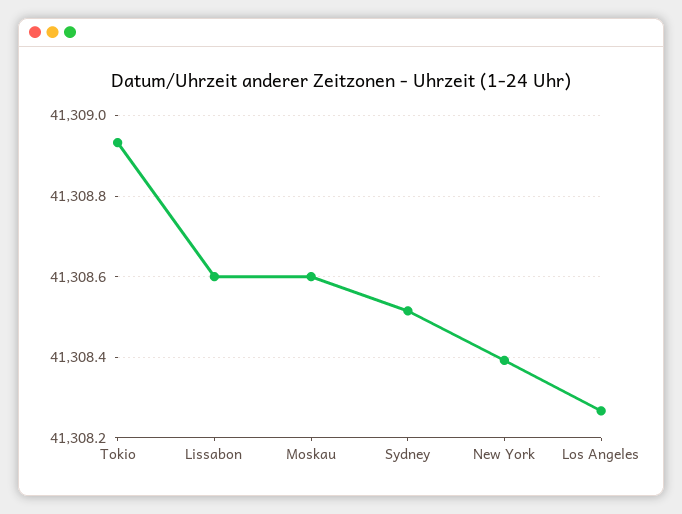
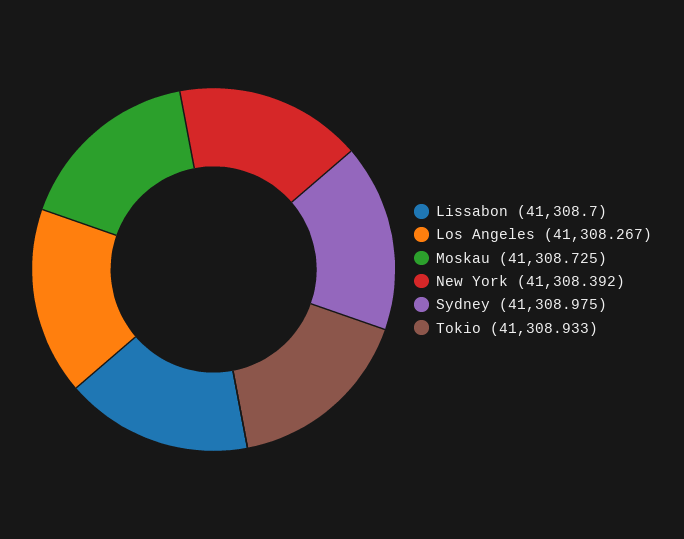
Lissabon: 41308.6 -> 41308.7
Moskau: 41308.6 -> 41308.725
Sydney: 41308.52 -> 41308.975

